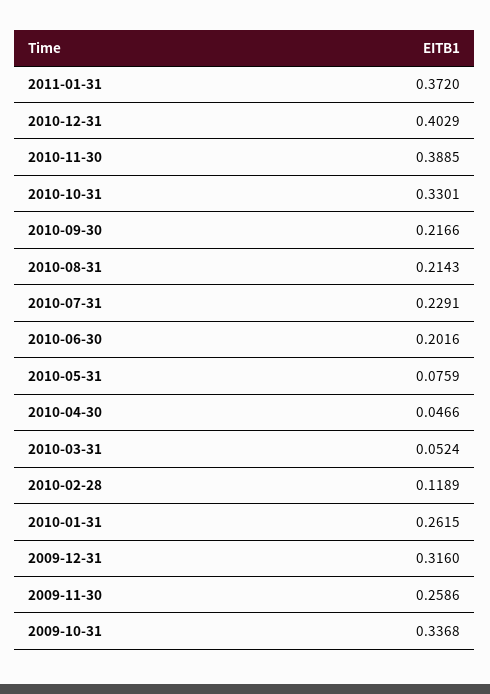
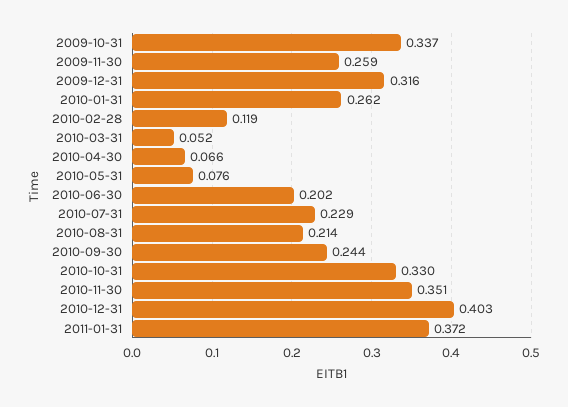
2010-11-30: 0.3885 -> 0.351
2010-09-30: 0.2166 -> 0.244
2010-04-30: 0.0466 -> 0.066

